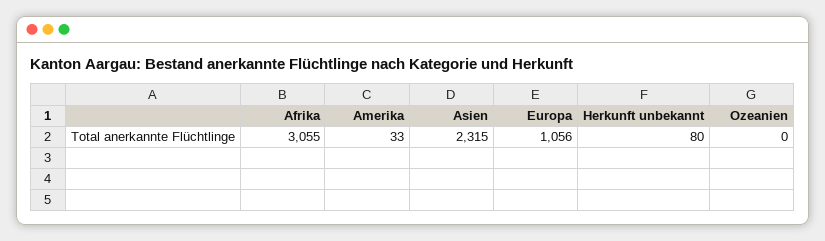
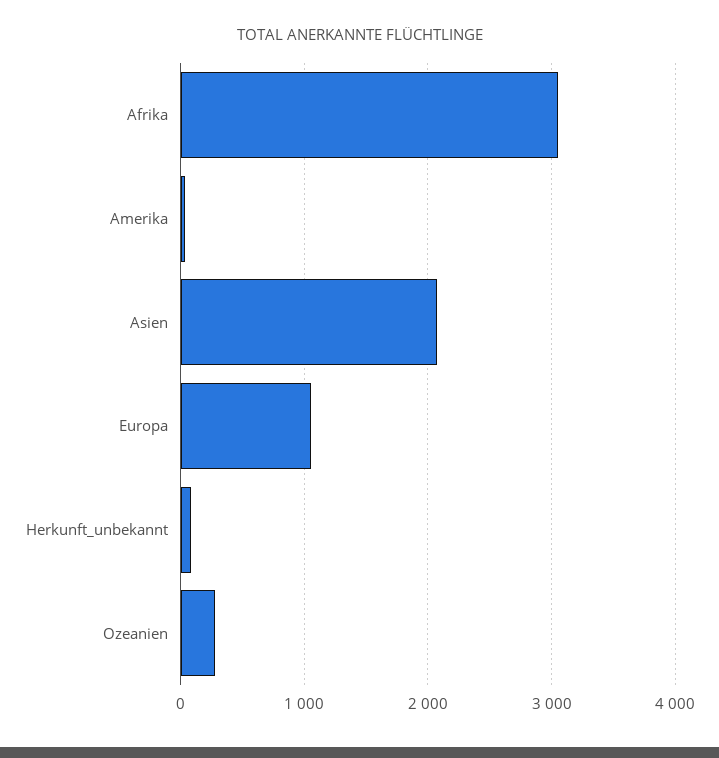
Asien: 2315 -> 2100
Ozeanien: 0 -> 300

